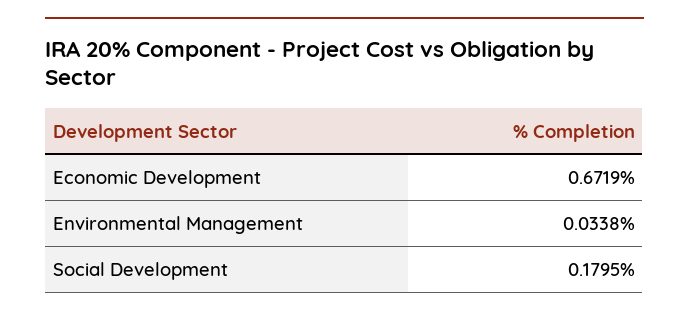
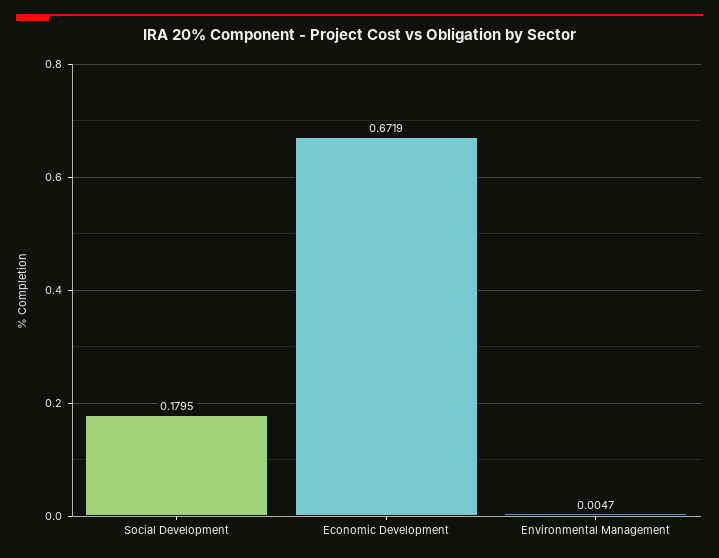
Environmental Management: 0.0338 -> 0.0047

